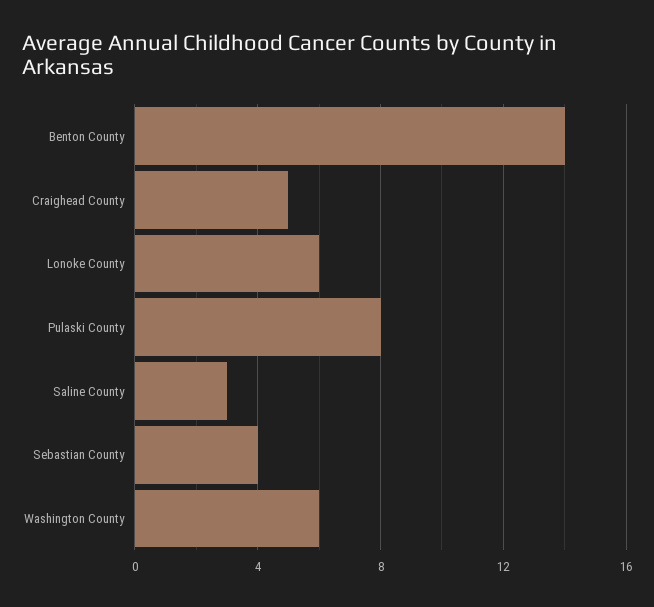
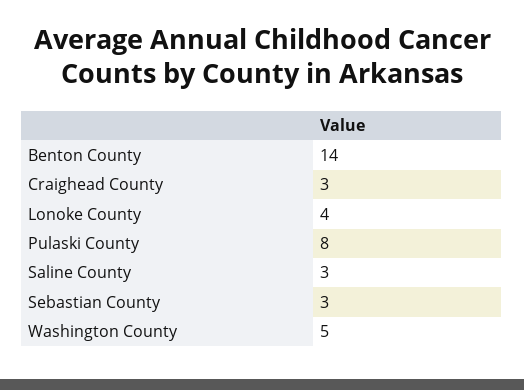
Craighead County: 5 -> 3
Lonoke County: 6 -> 4
Sebastian County: 4 -> 3
Washington County: 6 -> 5

